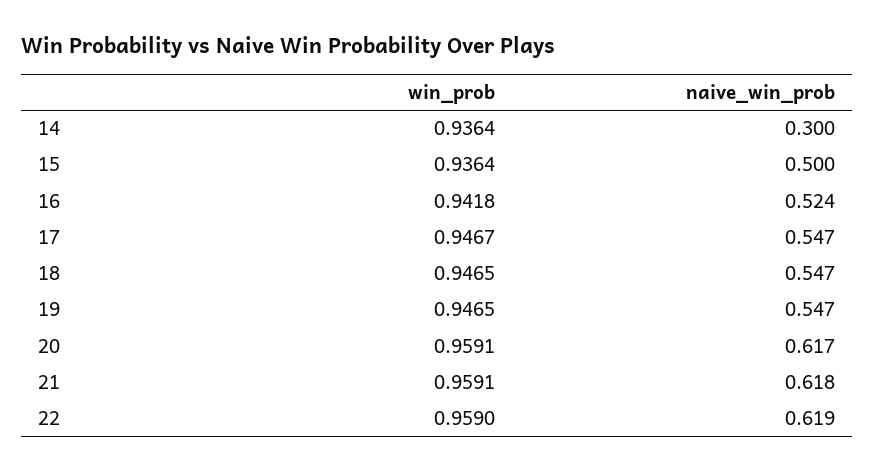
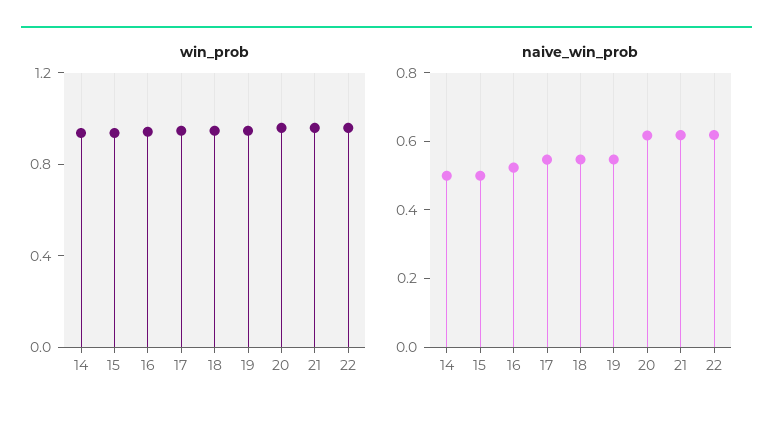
naive_win_prob, 14: 0.3 -> 0.5

